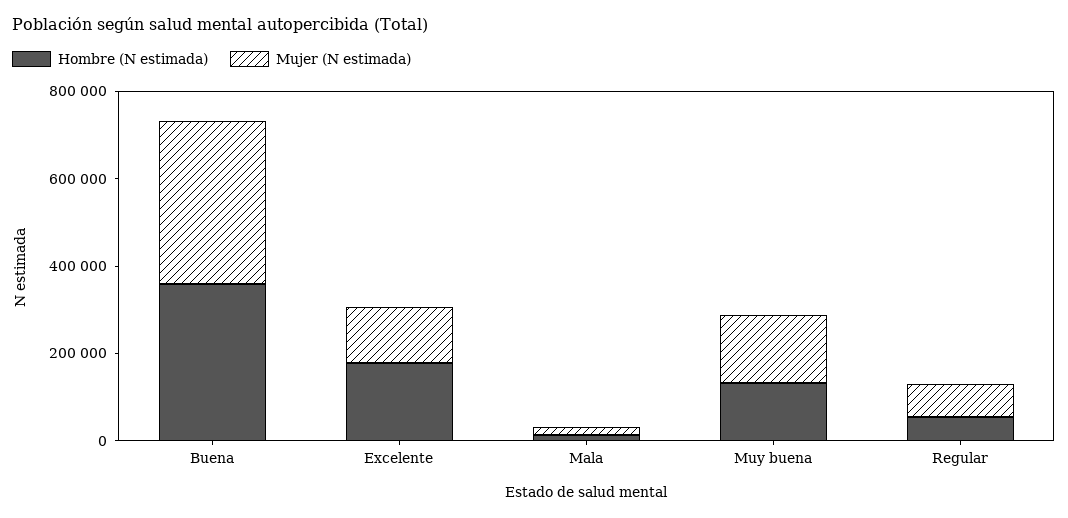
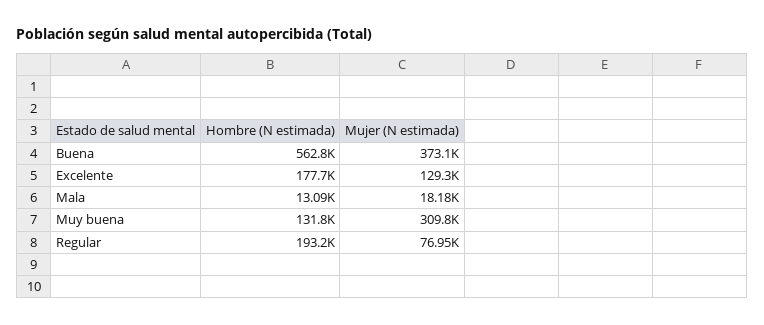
Hombre (N estimada), Buena: 350000 -> 562800
Mujer (N estimada), Muy buena: 150000 -> 309800
Hombre (N estimada), Regular: 50000 -> 193200

